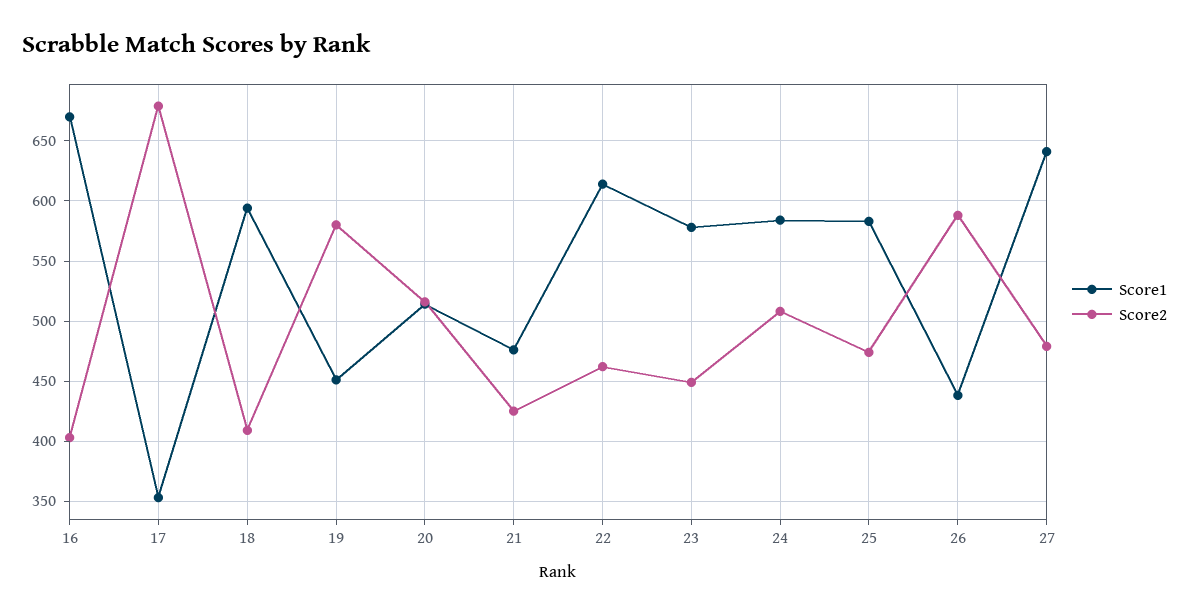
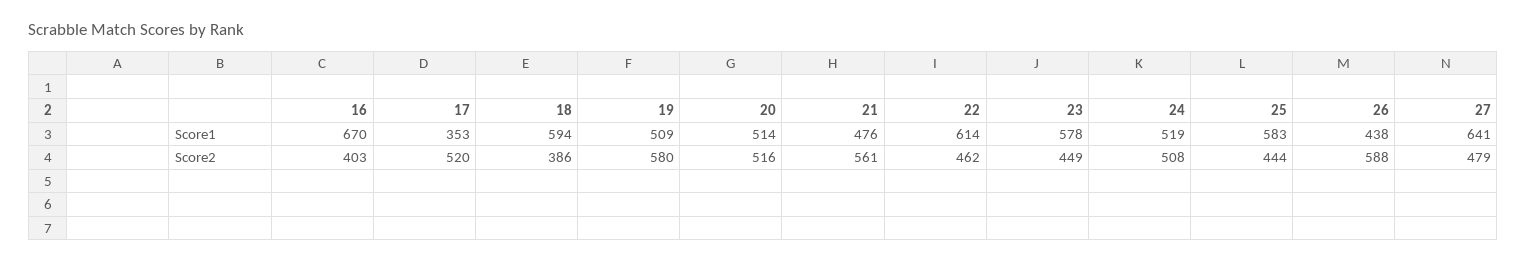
Score2, 17: 680 -> 520
Score2, 18: 410 -> 386
Score1, 19: 450 -> 509
Score2, 21: 425 -> 561
Score1, 24: 585 -> 519
Score2, 25: 475 -> 444

